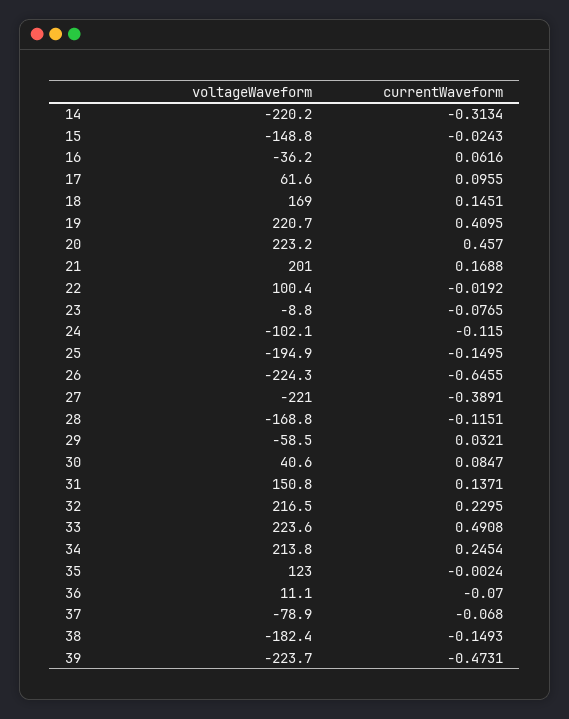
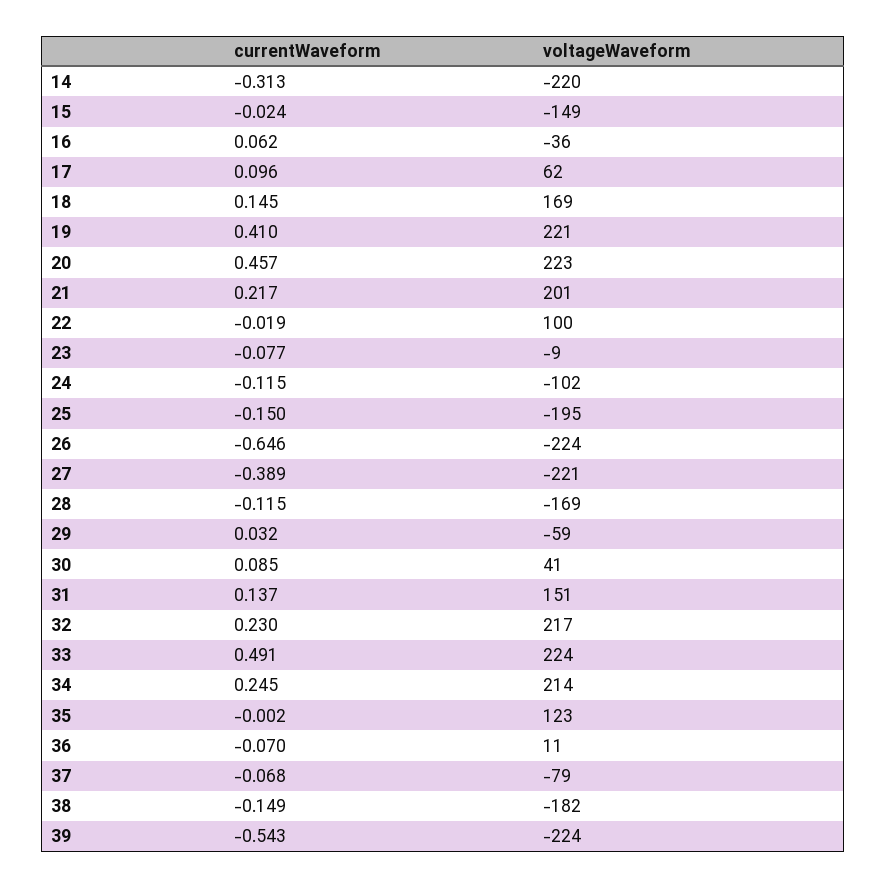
currentWaveform, 21: 0.1688 -> 0.217
currentWaveform, 39: -0.4731 -> -0.543

